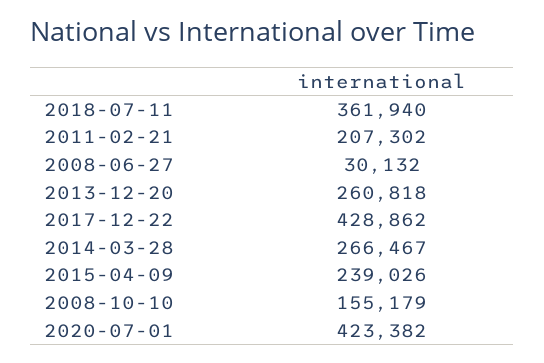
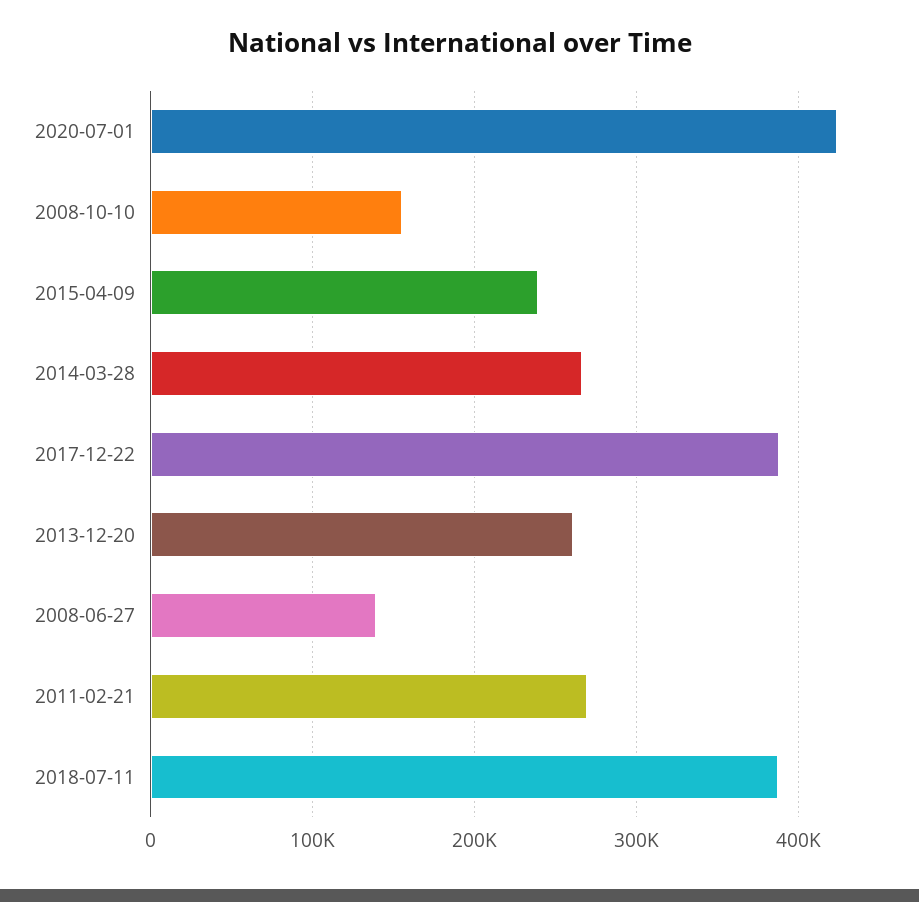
2018-07-11: 361940 -> 390000
2011-02-21: 207302 -> 270000
2008-06-27: 30132 -> 140000
2017-12-22: 428862 -> 390000

